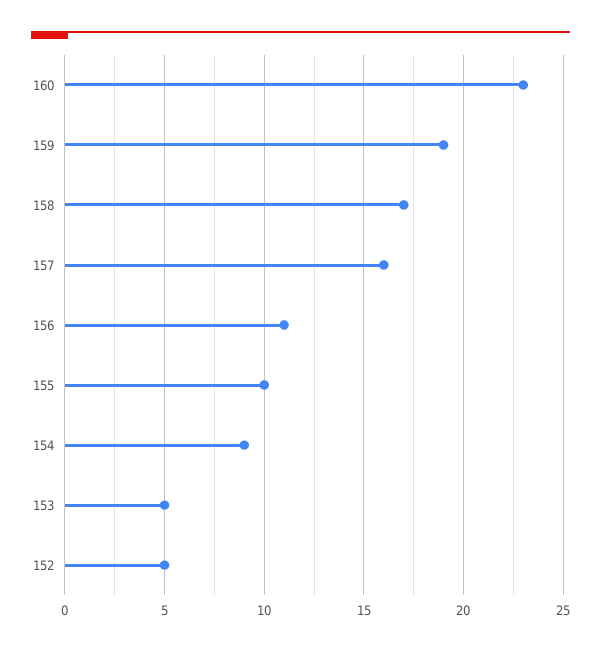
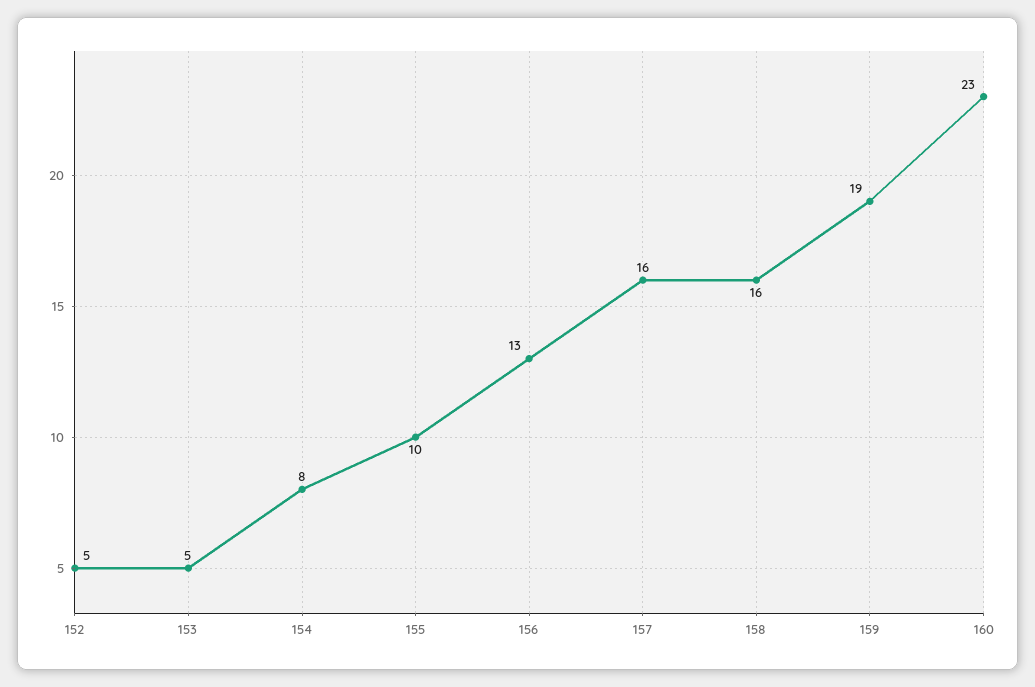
158: 17 -> 16
156: 11 -> 13
154: 9 -> 8

